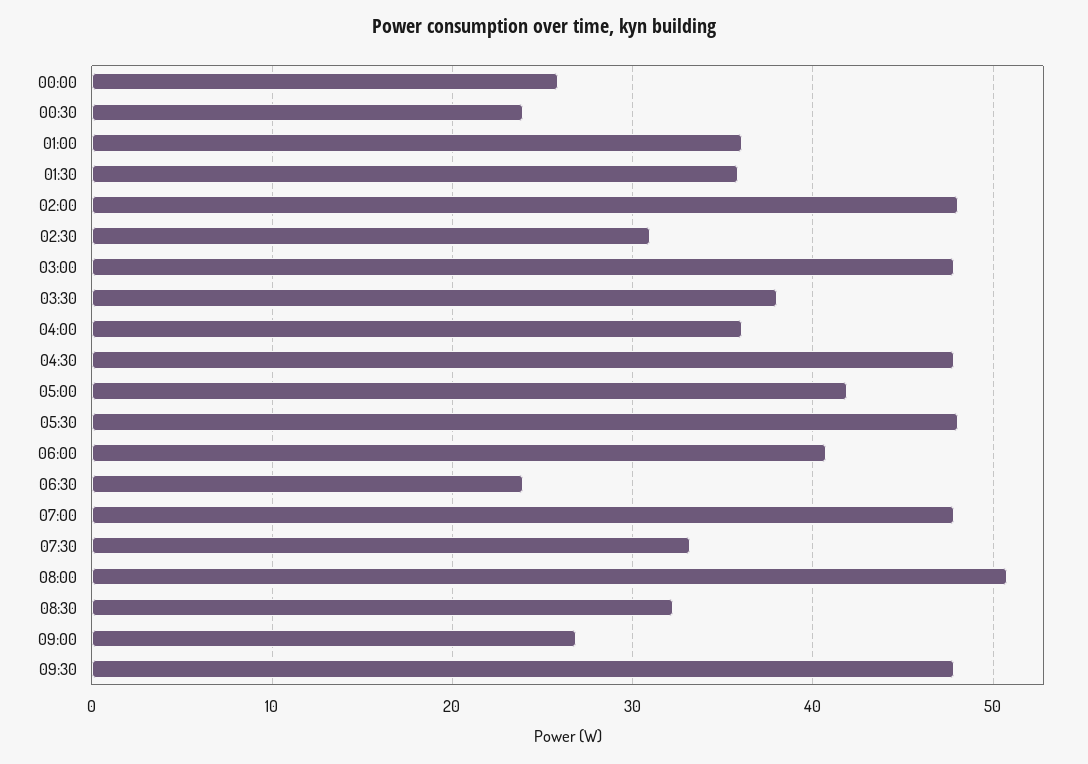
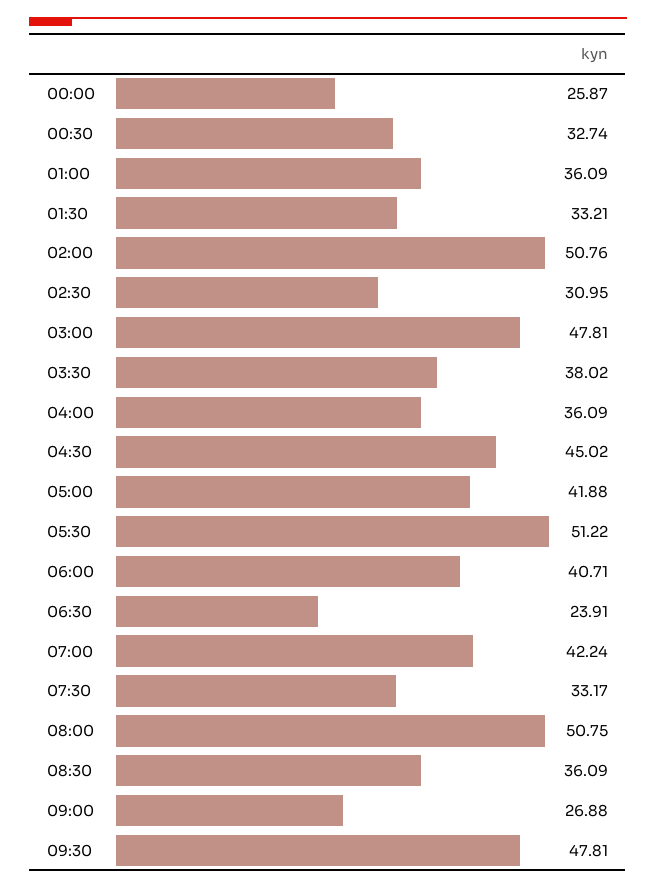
00:30: 24 -> 32.74
01:30: 36 -> 33.21
02:00: 48 -> 50.76
04:30: 48 -> 45.02
05:30: 48 -> 51.22
07:00: 48 -> 42.24
08:30: 32 -> 36.09

